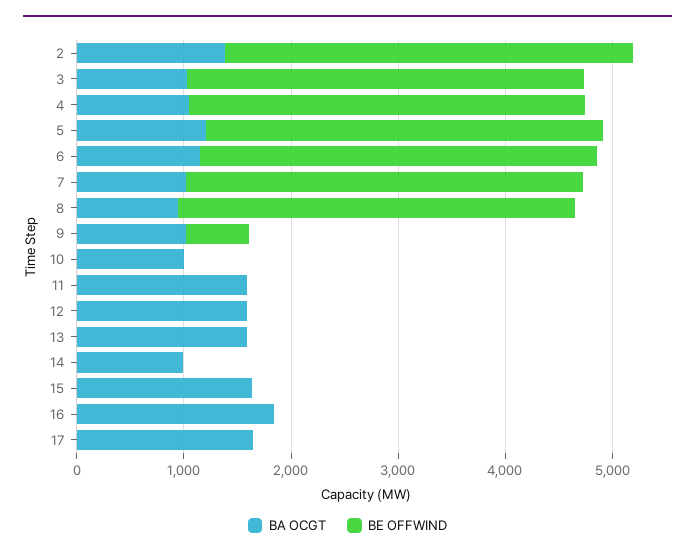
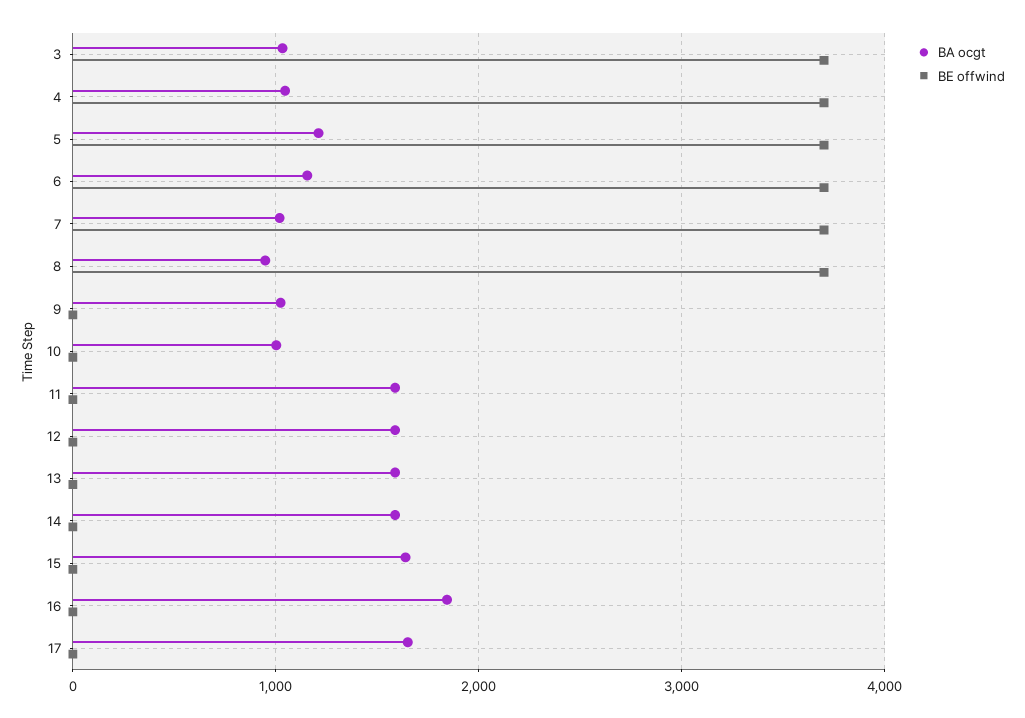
BA OCGT, 2: 1400 -> none
BE OFFWIND, 2: 3800 -> none
BE OFFWIND, 9: 600 -> 0
BA OCGT, 14: 1000 -> 1600

